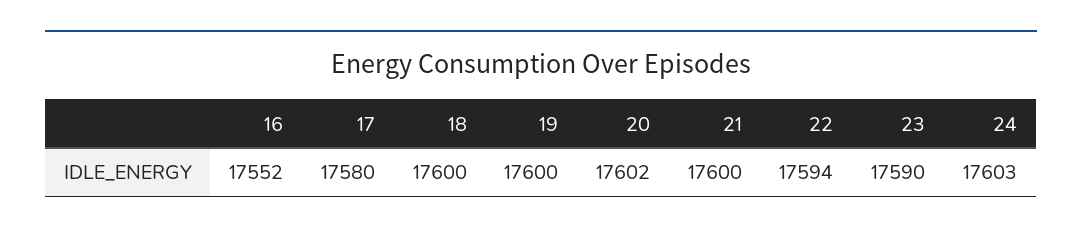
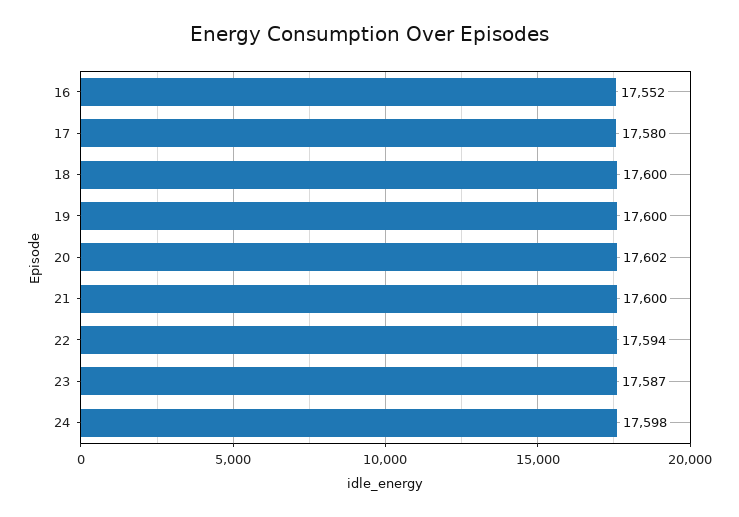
23: 17590 -> 17587
24: 17603 -> 17598

